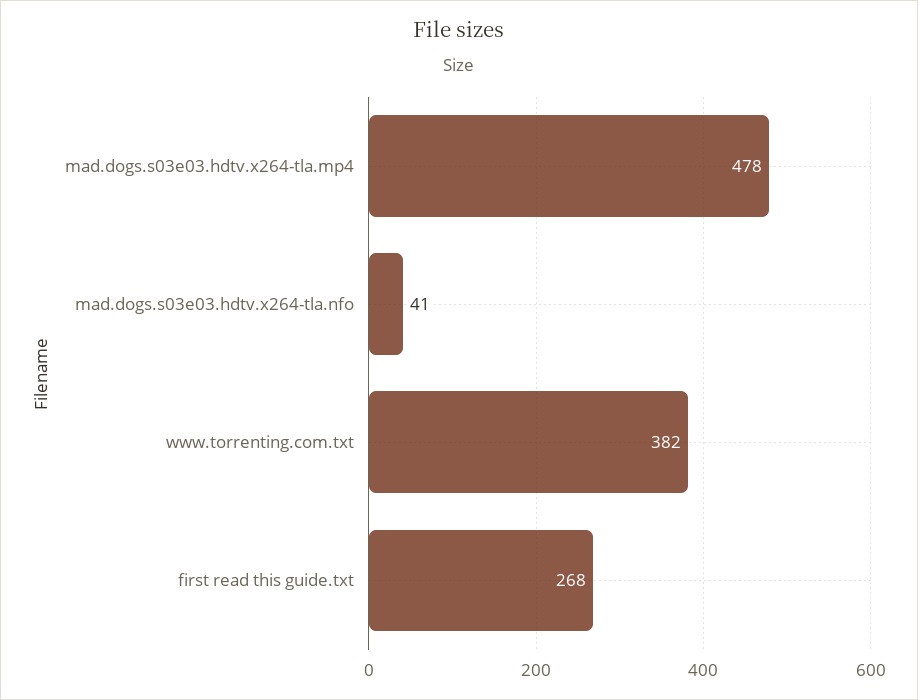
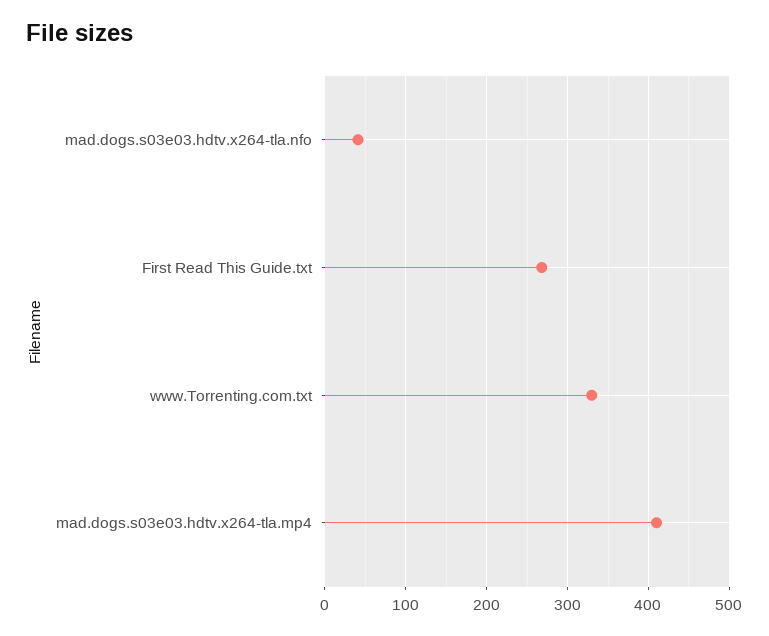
mad.dogs.s03e03.hdtv.x264-tla.mp4: 478 -> 410
www.torrenting.com.txt: 382 -> 330

